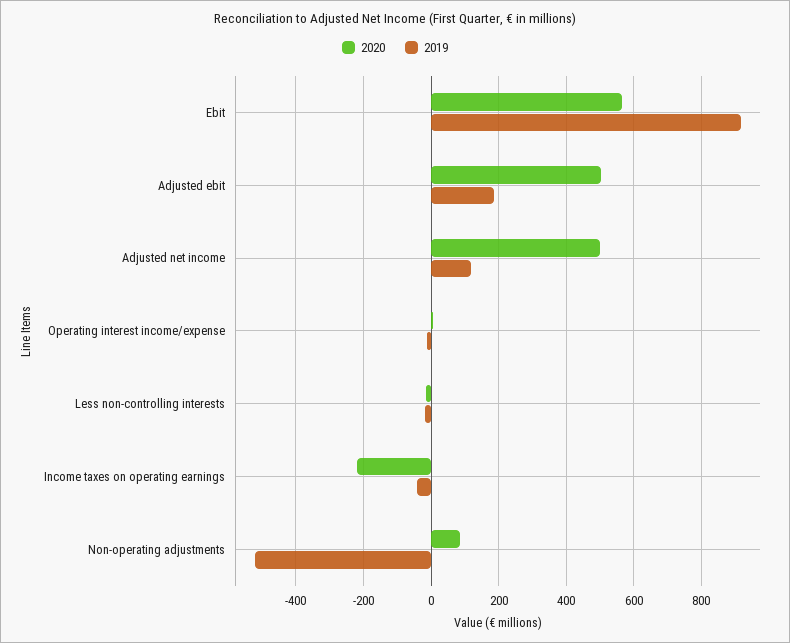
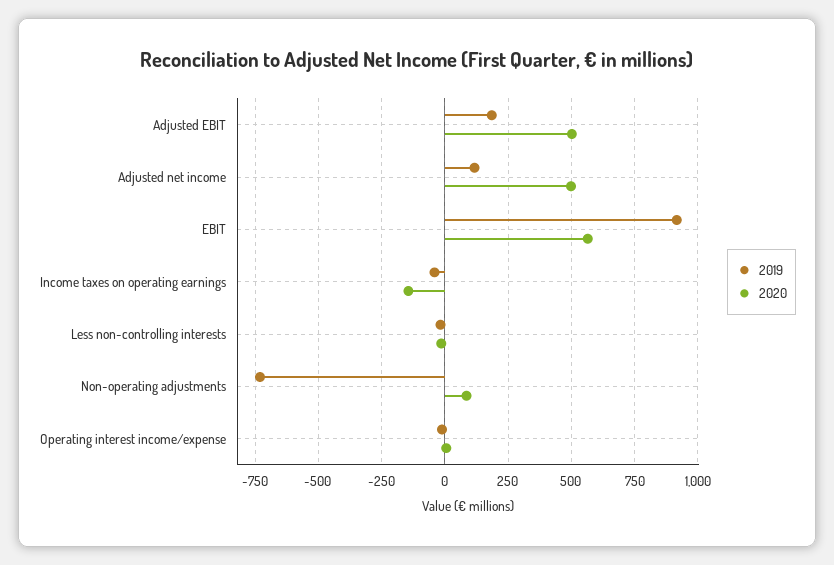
2020, Income taxes on operating earnings: -220 -> -150
2019, Non-operating adjustments: -520 -> -725

